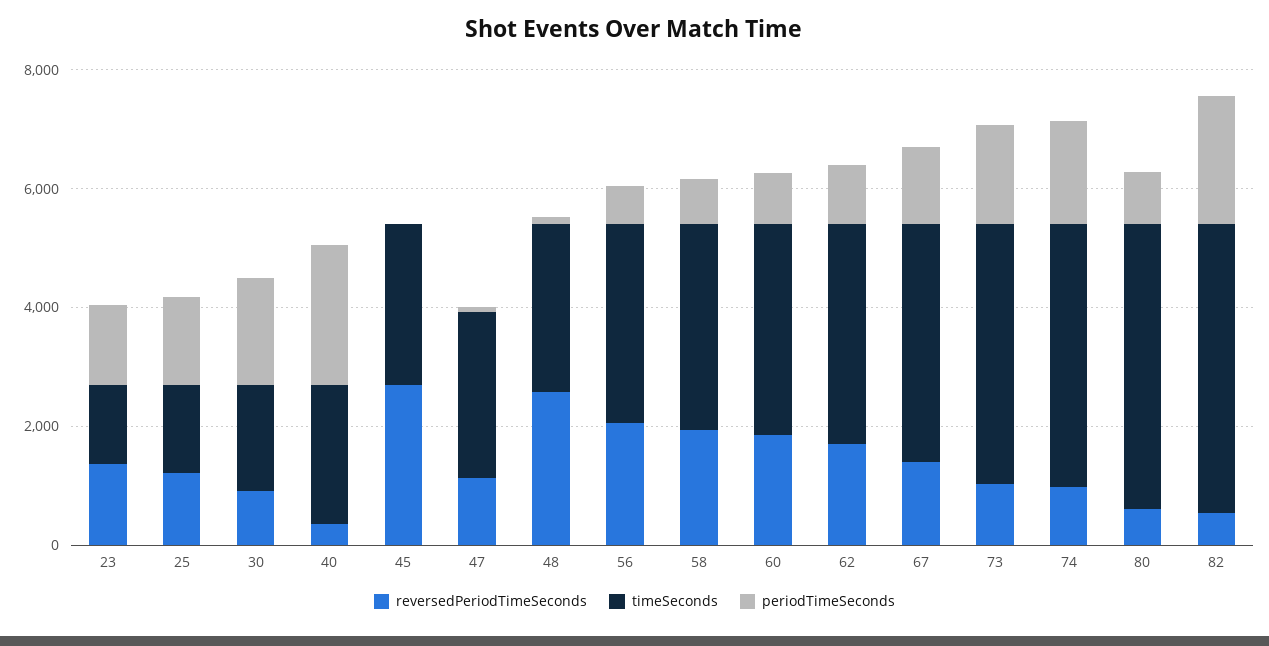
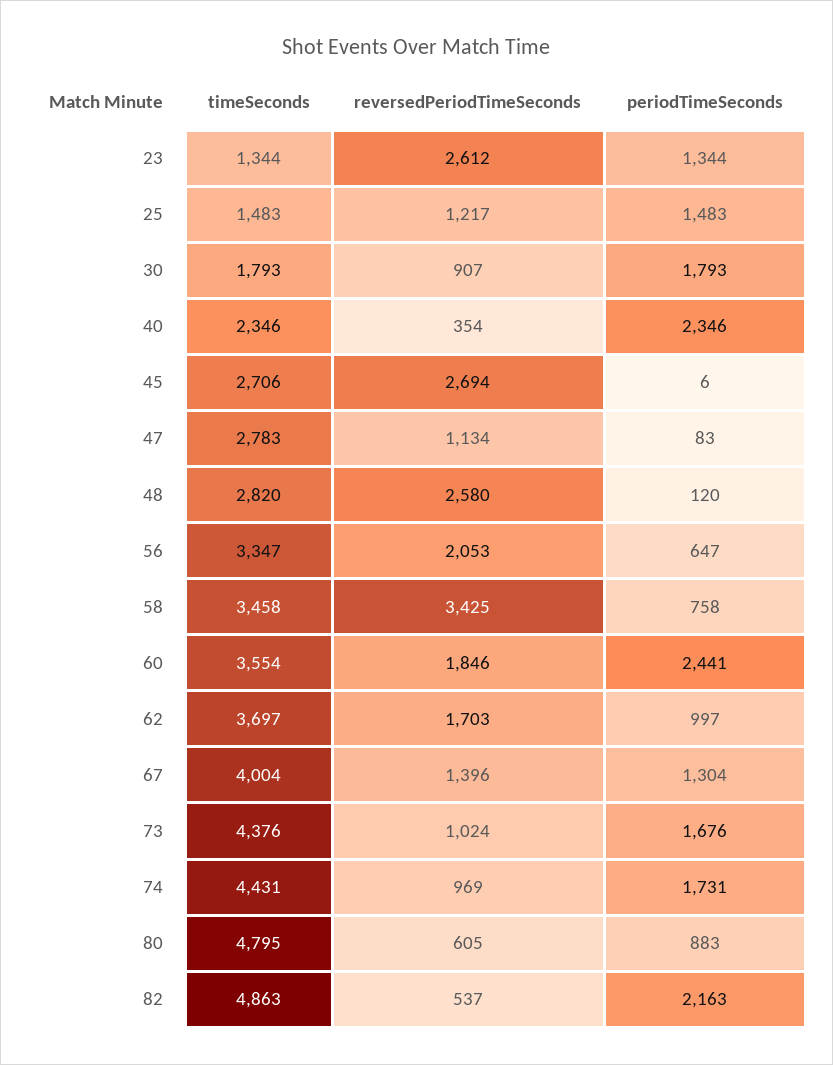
reversedPeriodTimeSeconds, 23: 1500 -> 2612
reversedPeriodTimeSeconds, 58: 2000 -> 3425
periodTimeSeconds, 60: 1000 -> 2441

